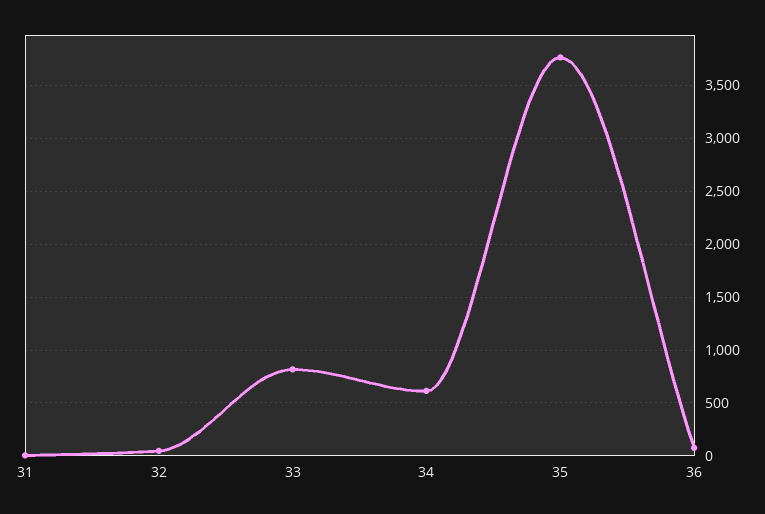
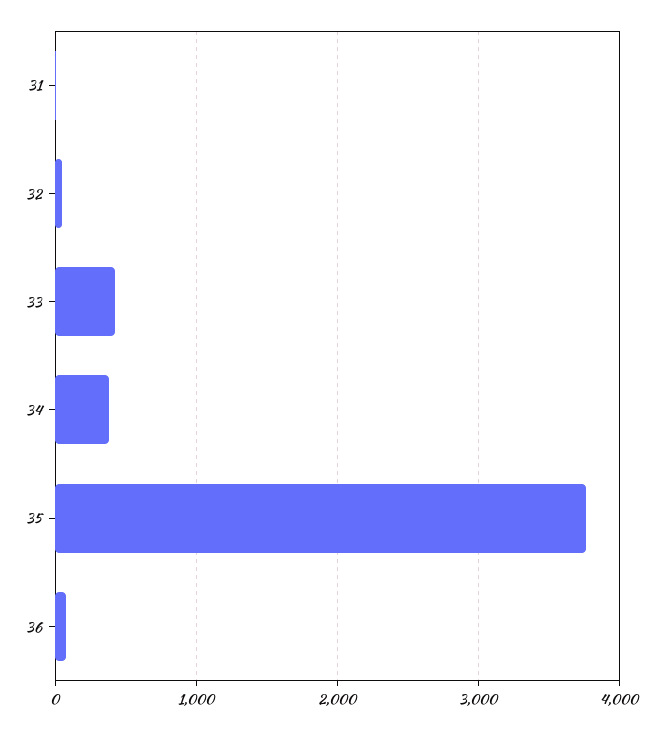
33: 800 -> 400
34: 600 -> 400

